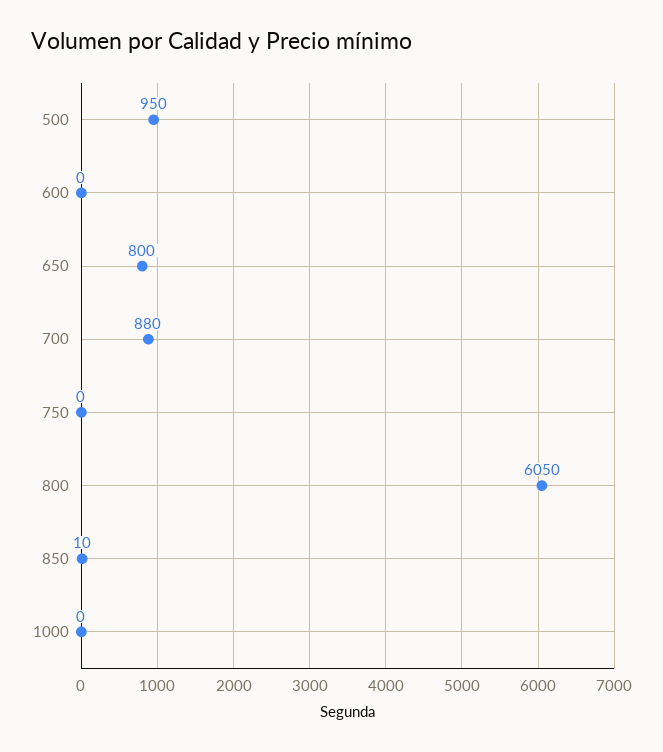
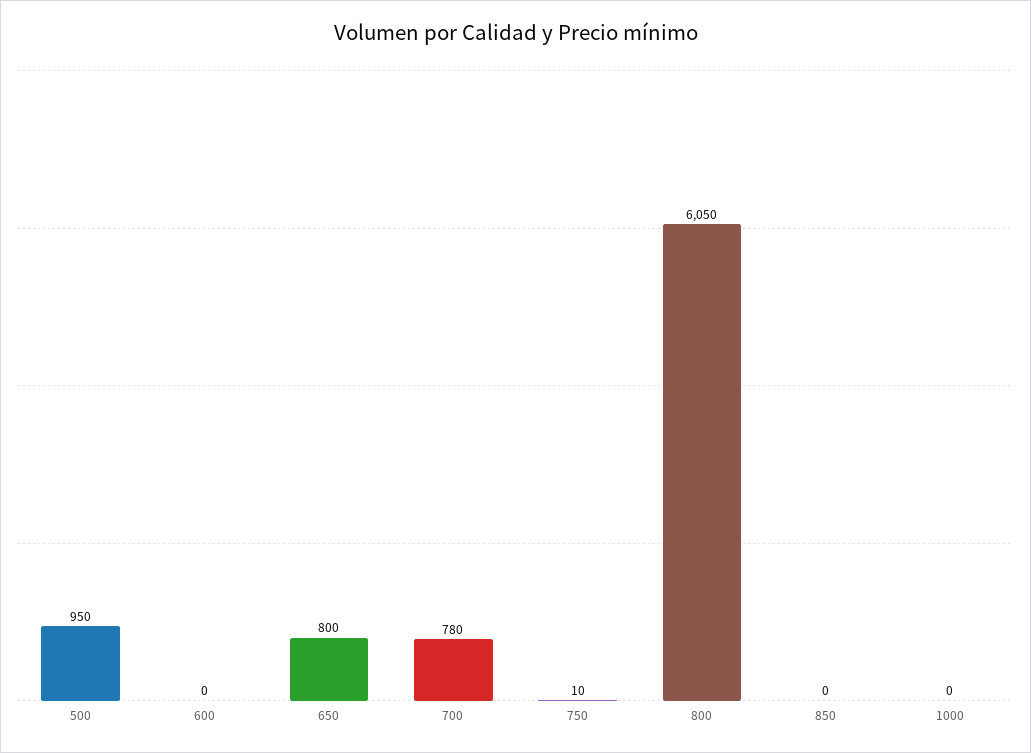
700: 880 -> 780
750: 0 -> 10
850: 10 -> 0

